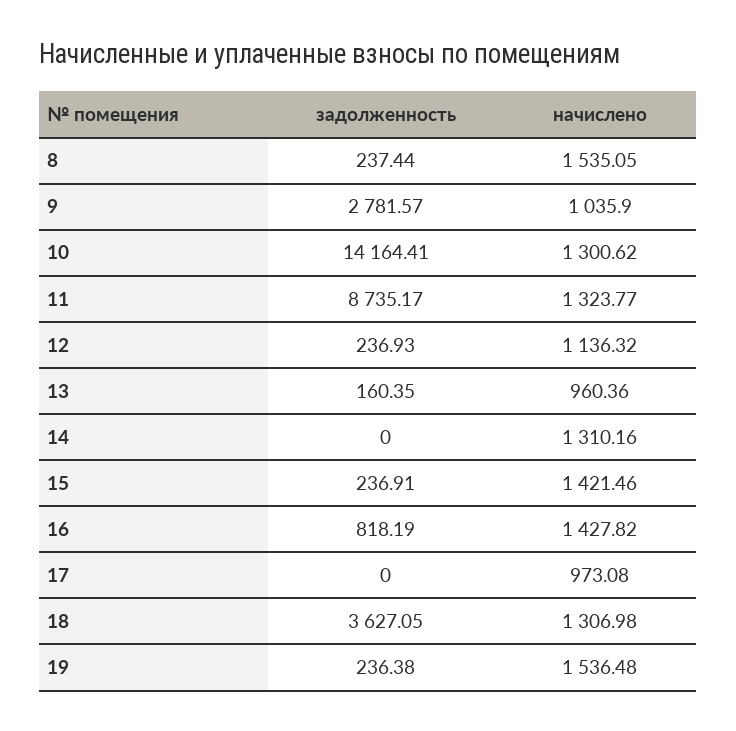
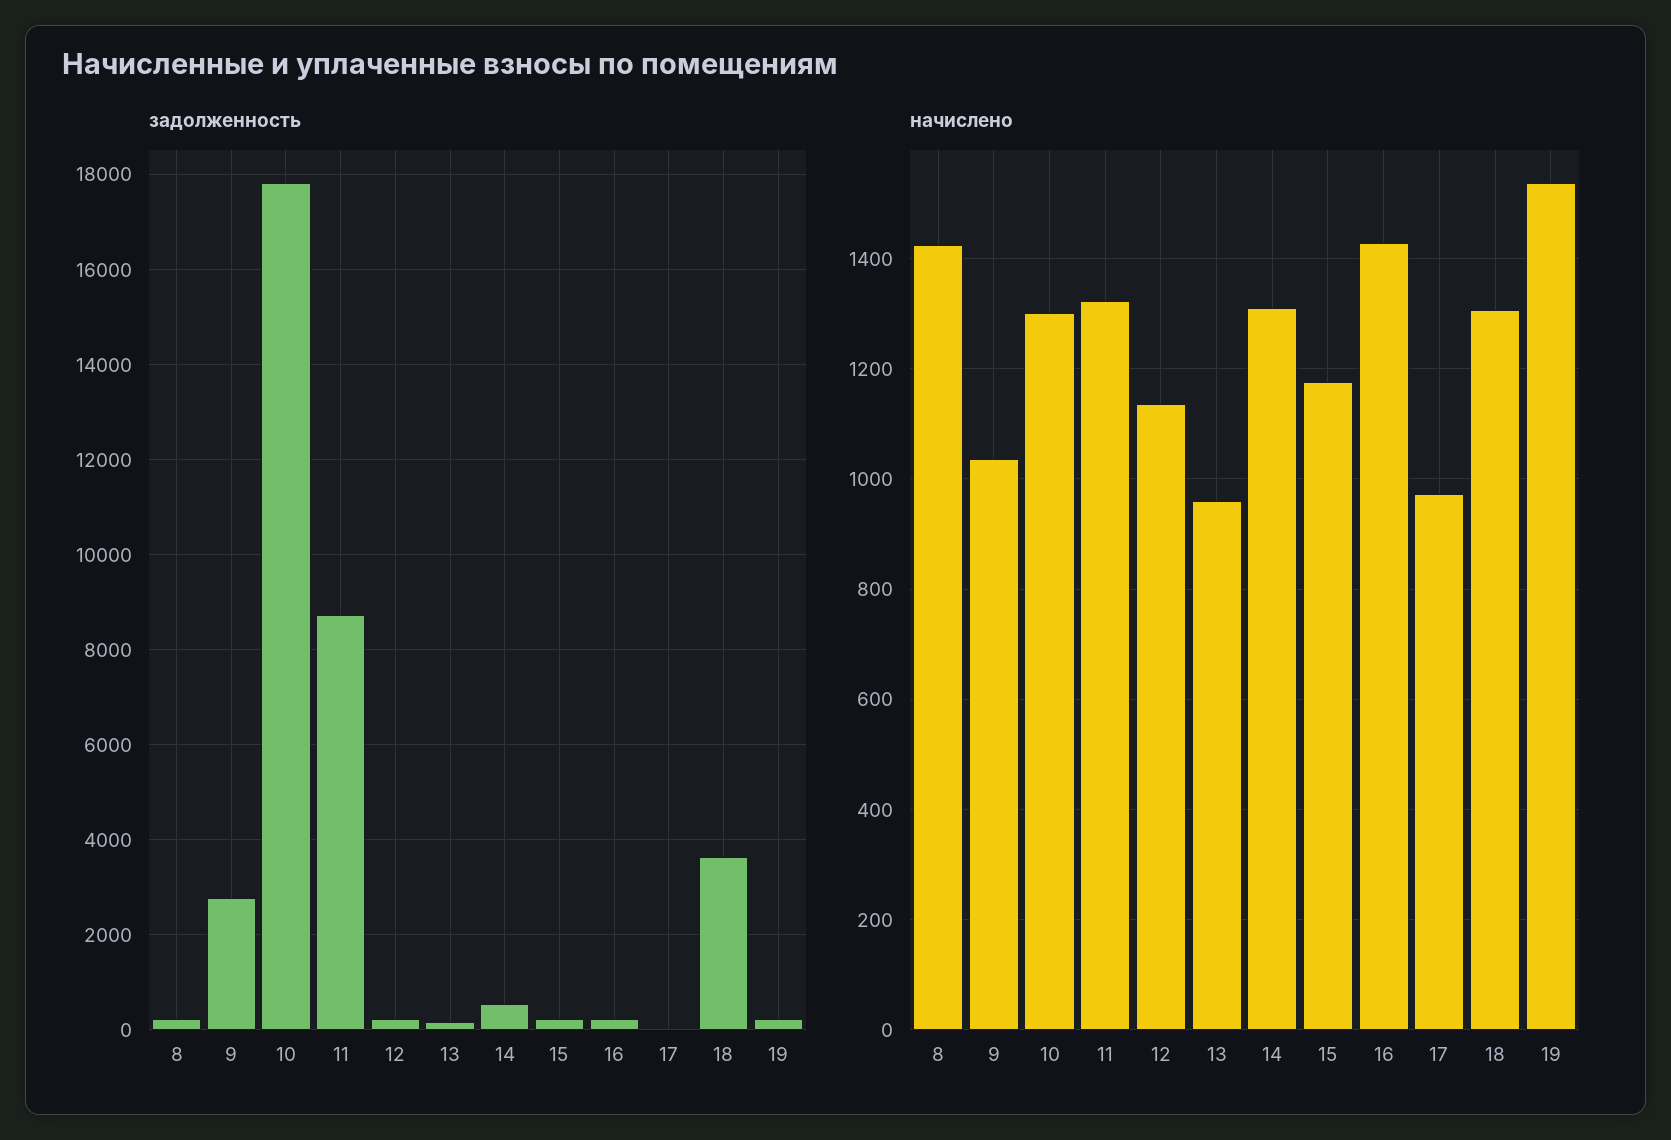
начислено, 8: 1535.05 -> 1420
задолженность, 10: 14164.41 -> 17800
задолженность, 14: 0 -> 600
начислено, 15: 1421.46 -> 1180
задолженность, 16: 818.19 -> 200

